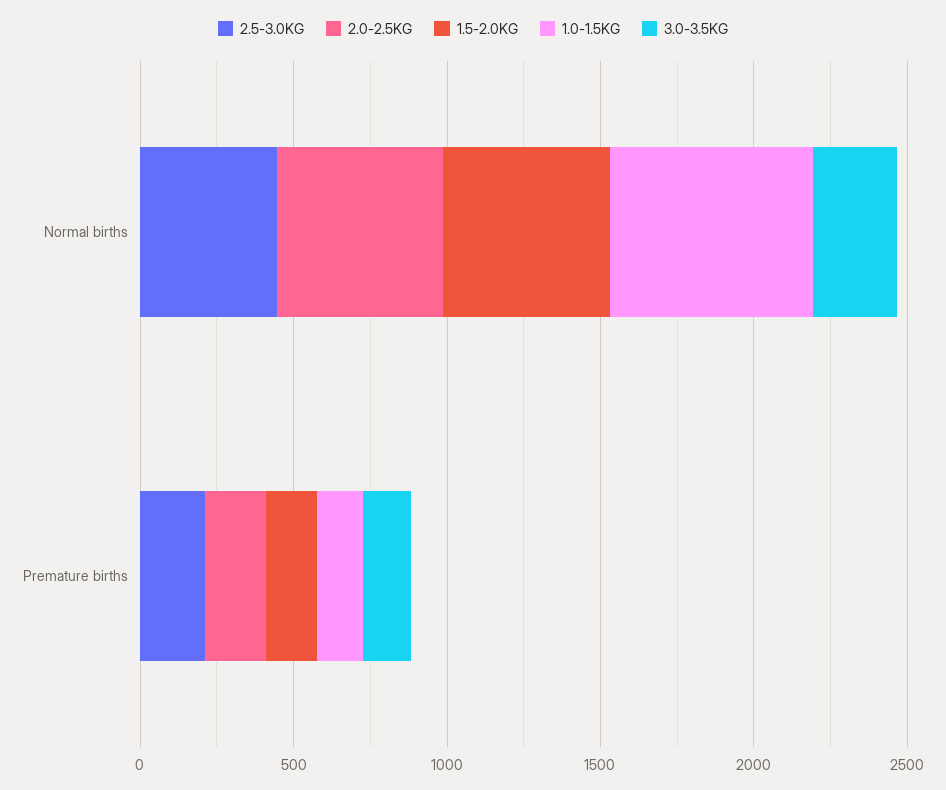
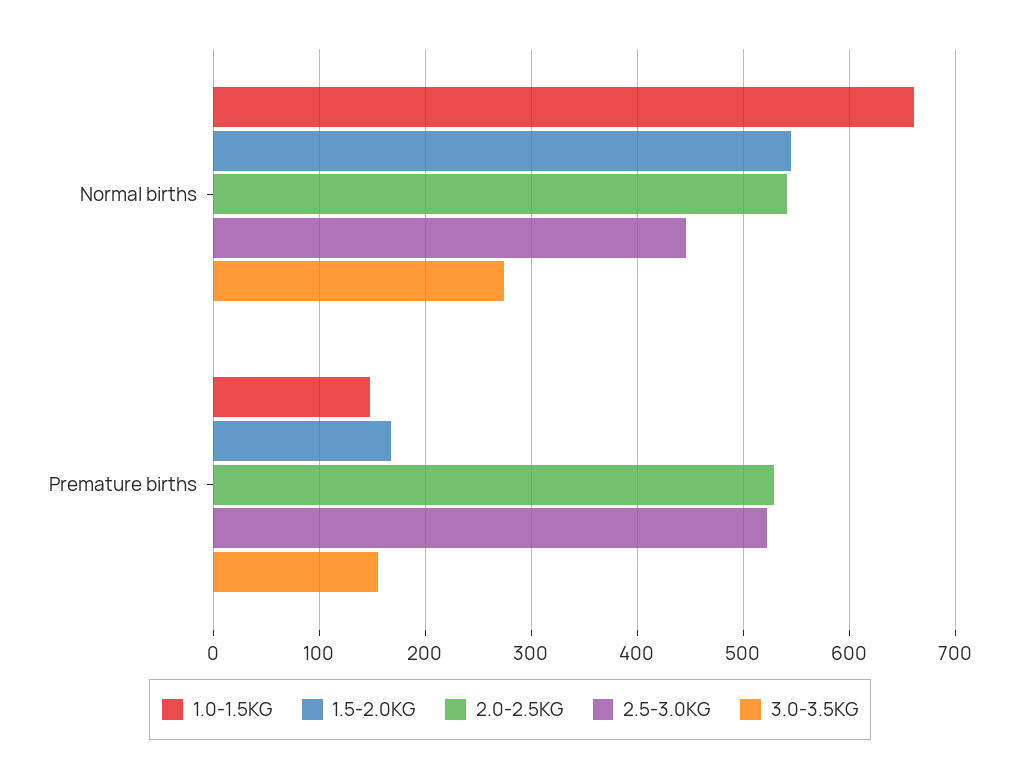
2.5-3.0KG, Premature births: 200 -> 520
2.0-2.5KG, Premature births: 200 -> 530

